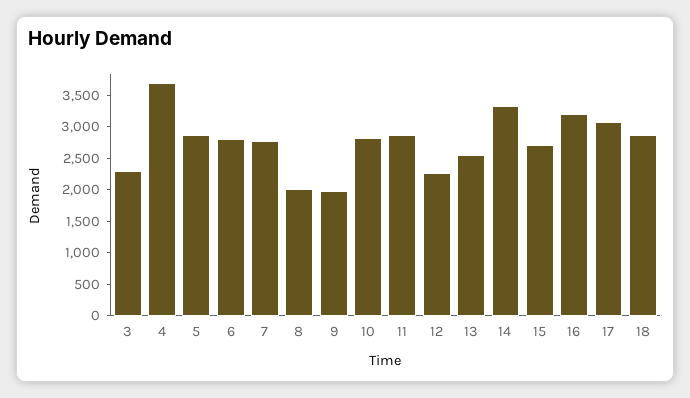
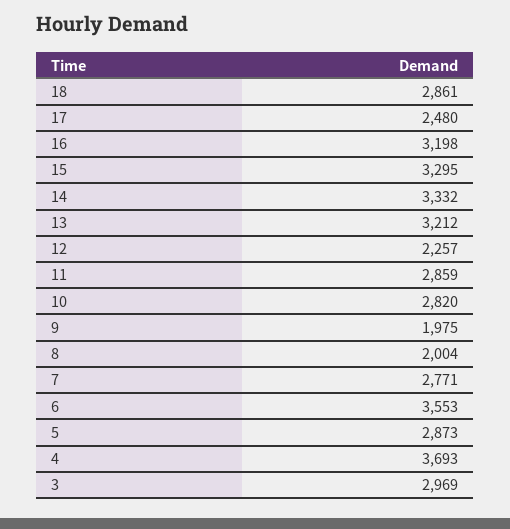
3: 2250 -> 2969
6: 2750 -> 3553
13: 2500 -> 3212
15: 2750 -> 3295
17: 3000 -> 2480

